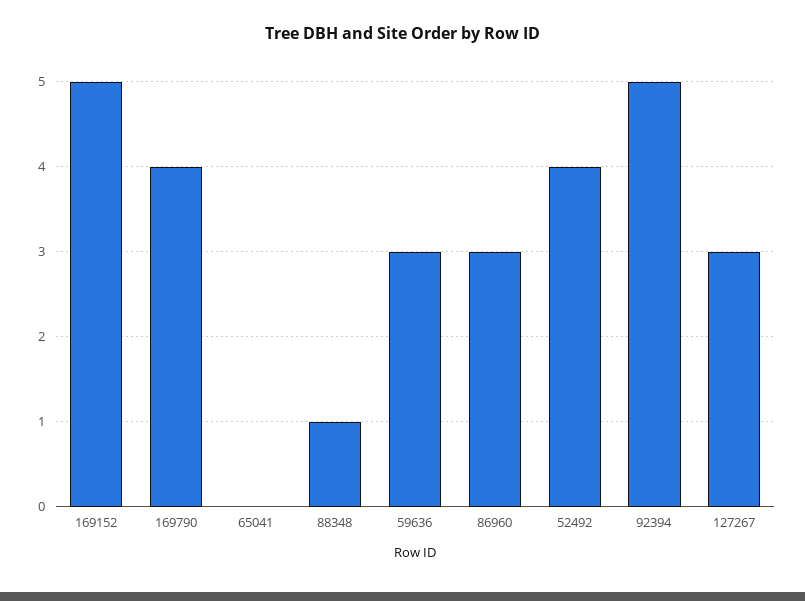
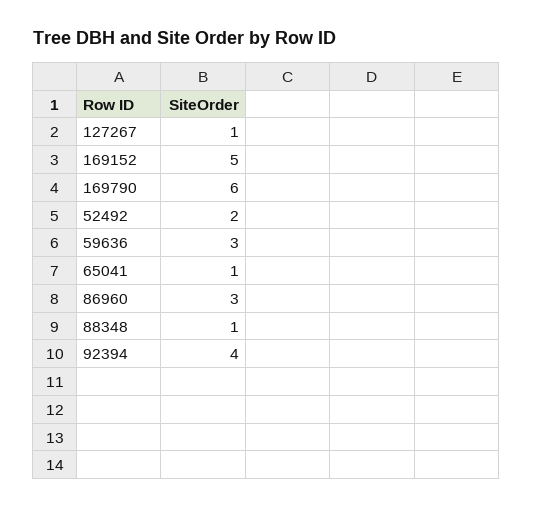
169790: 4 -> 6
65041: 0 -> 1
52492: 4 -> 2
92394: 5 -> 4
127267: 3 -> 1

